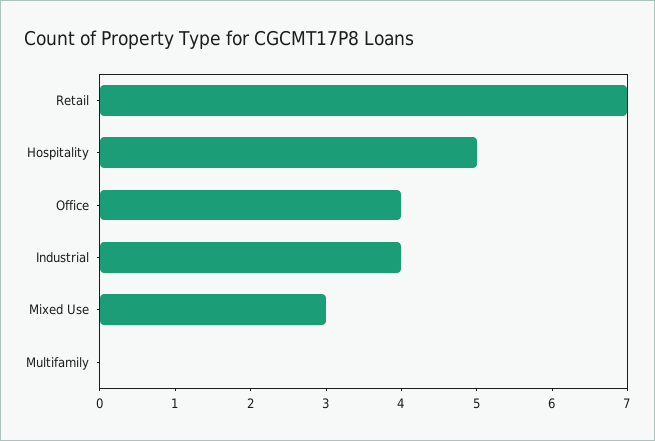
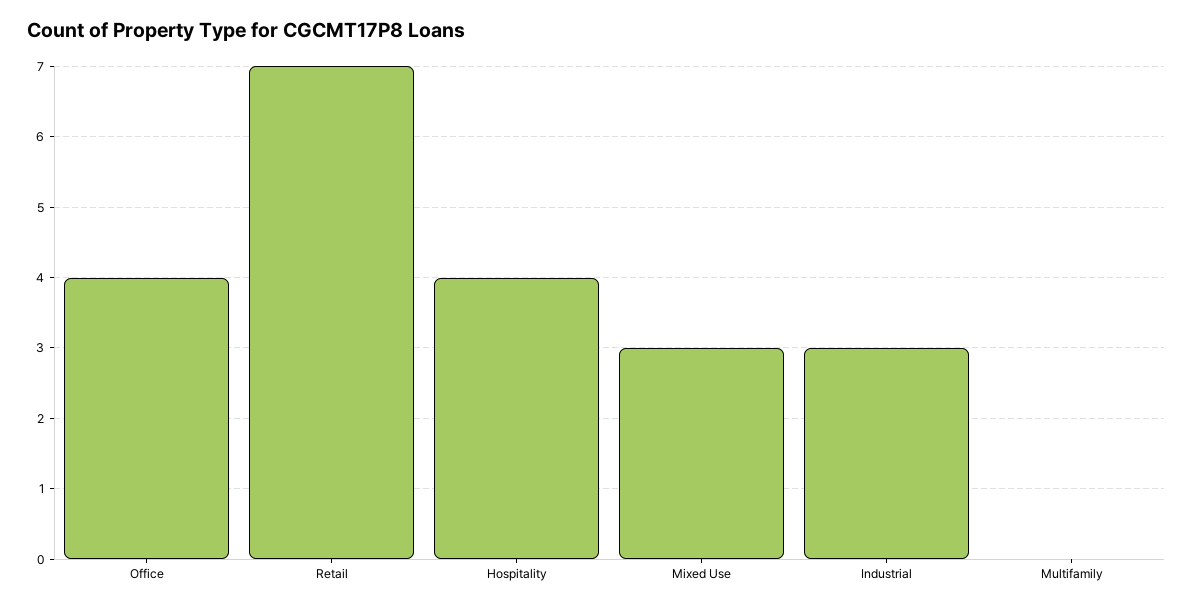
Hospitality: 5 -> 4
Industrial: 4 -> 3

